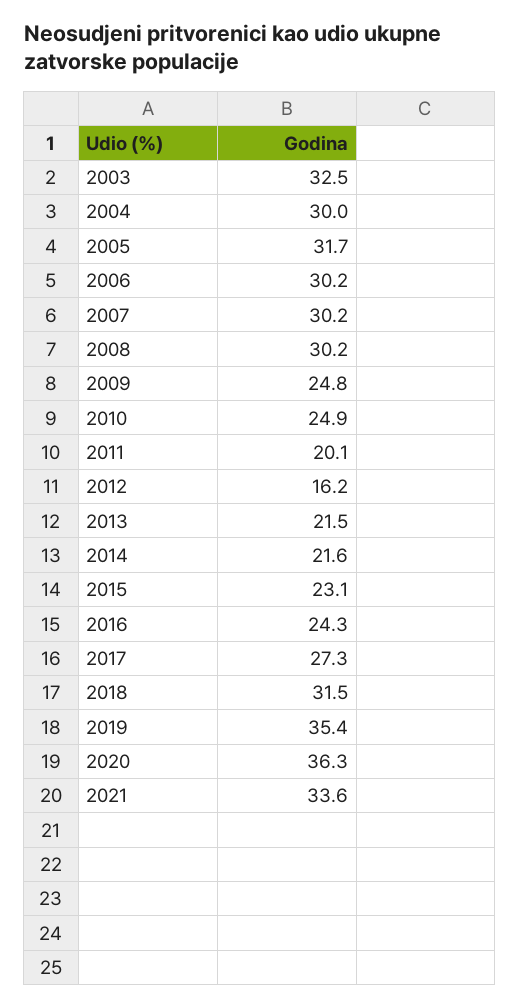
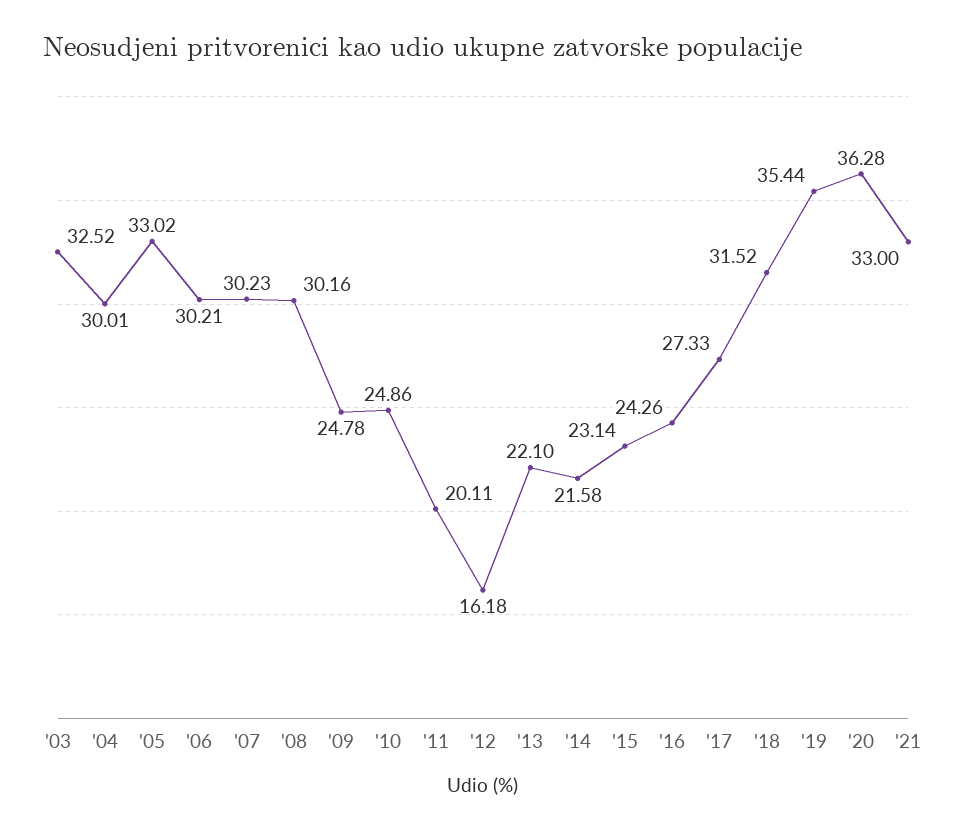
2005: 31.7 -> 33.02
2013: 21.5 -> 22.1
2021: 33.6 -> 33

